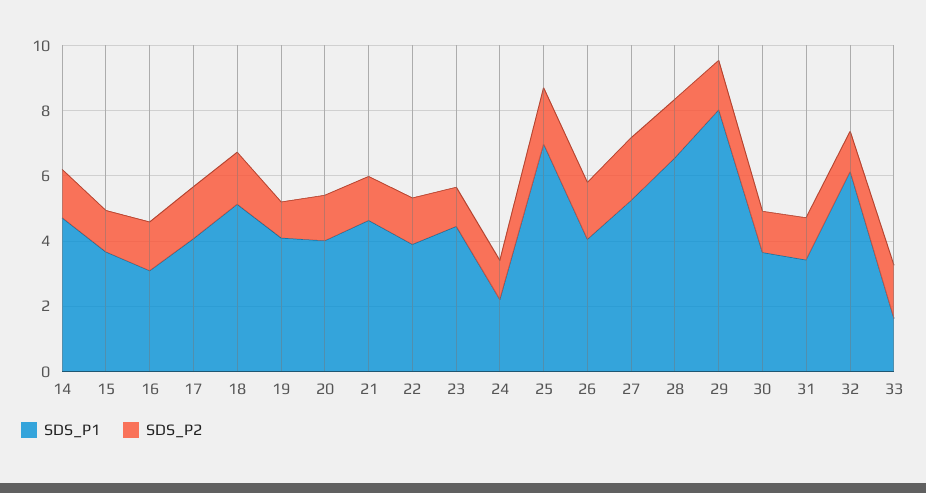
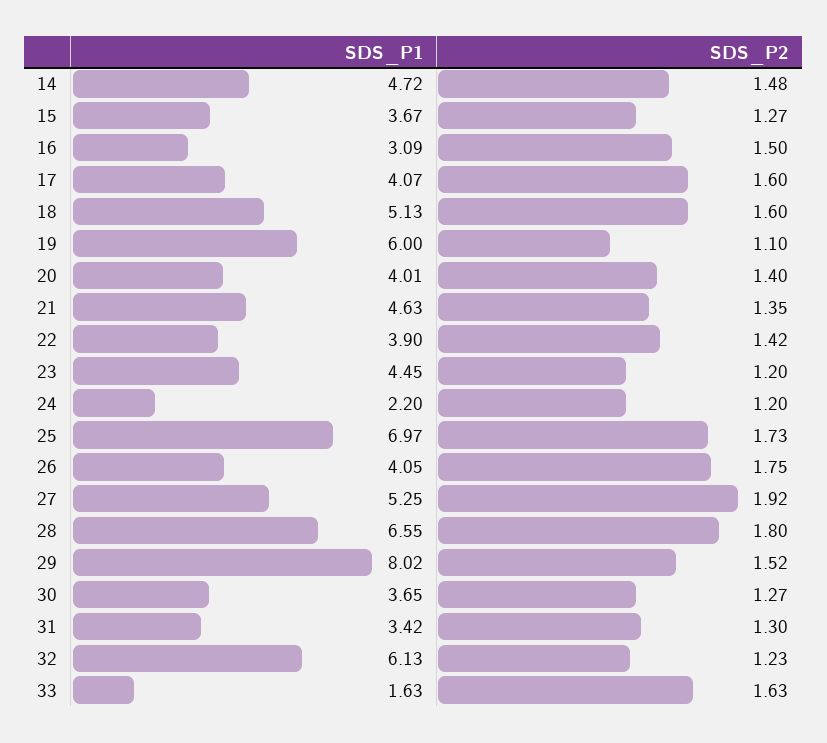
SDS_P1, 19: 4 -> 6

